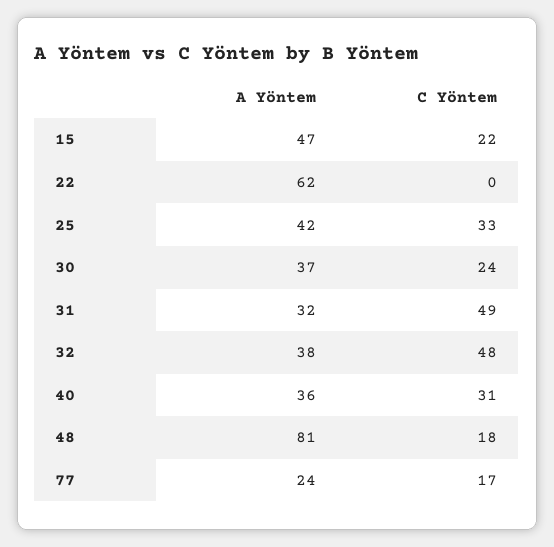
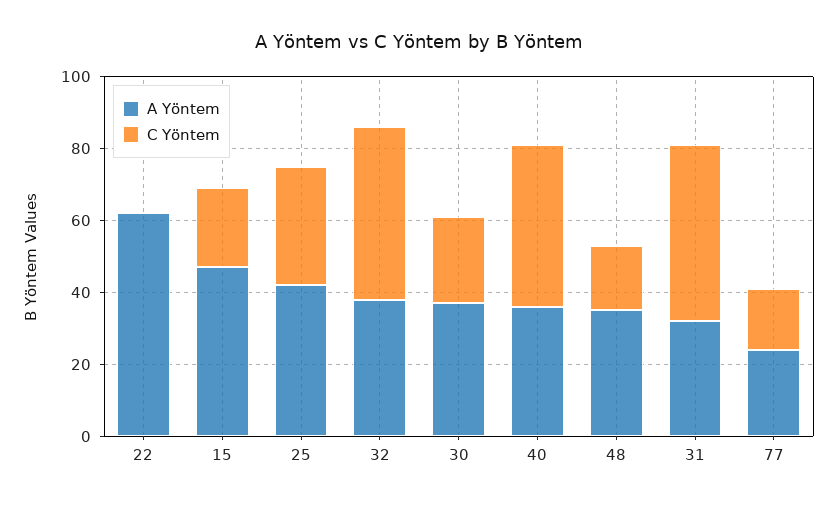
C Yöntem, 40: 31 -> 45
A Yöntem, 48: 81 -> 35

